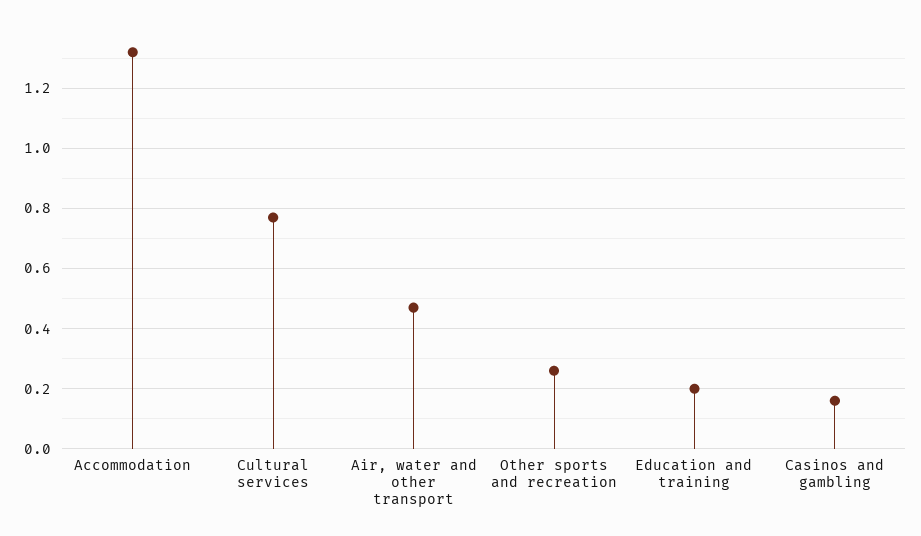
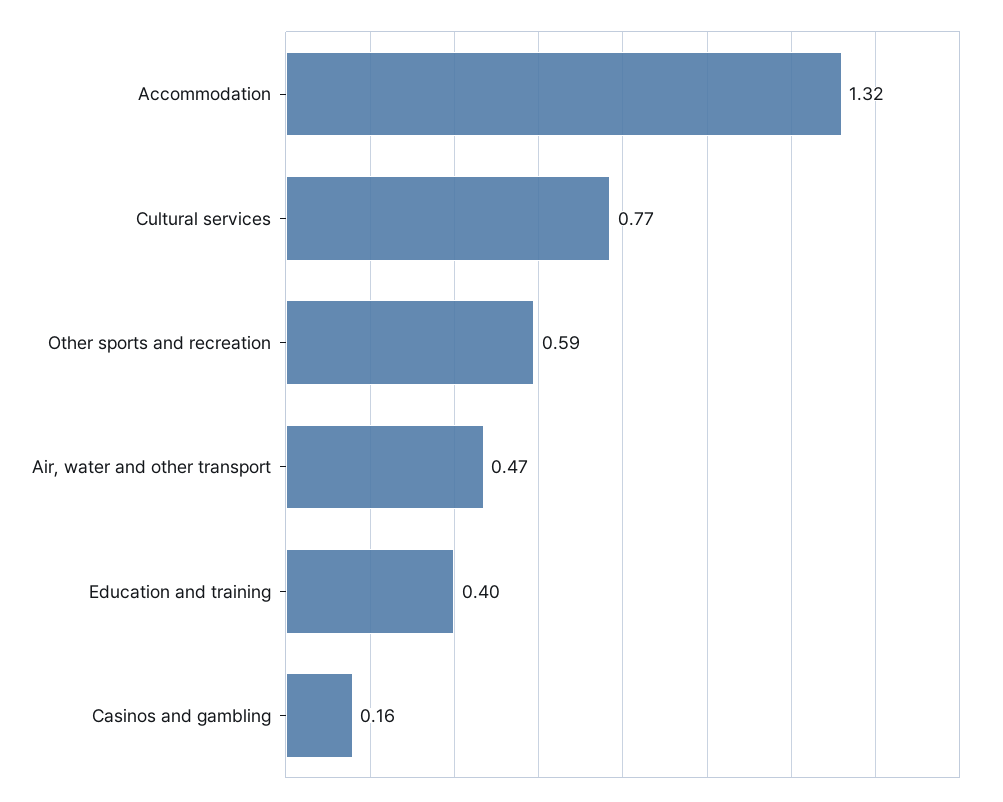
Other sports and recreation: 0.25 -> 0.59
Education and training: 0.2 -> 0.4

